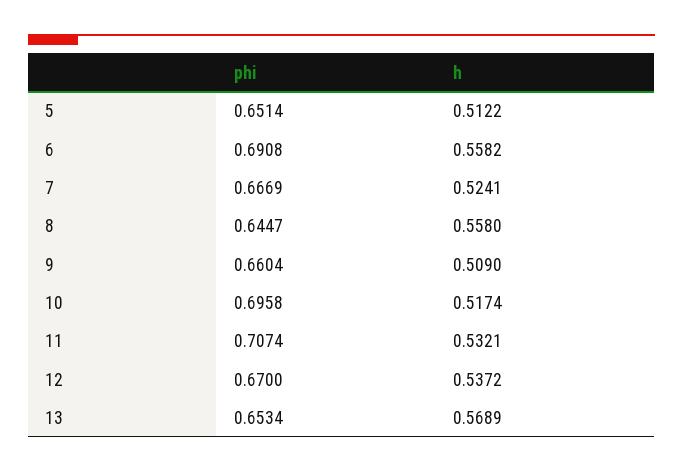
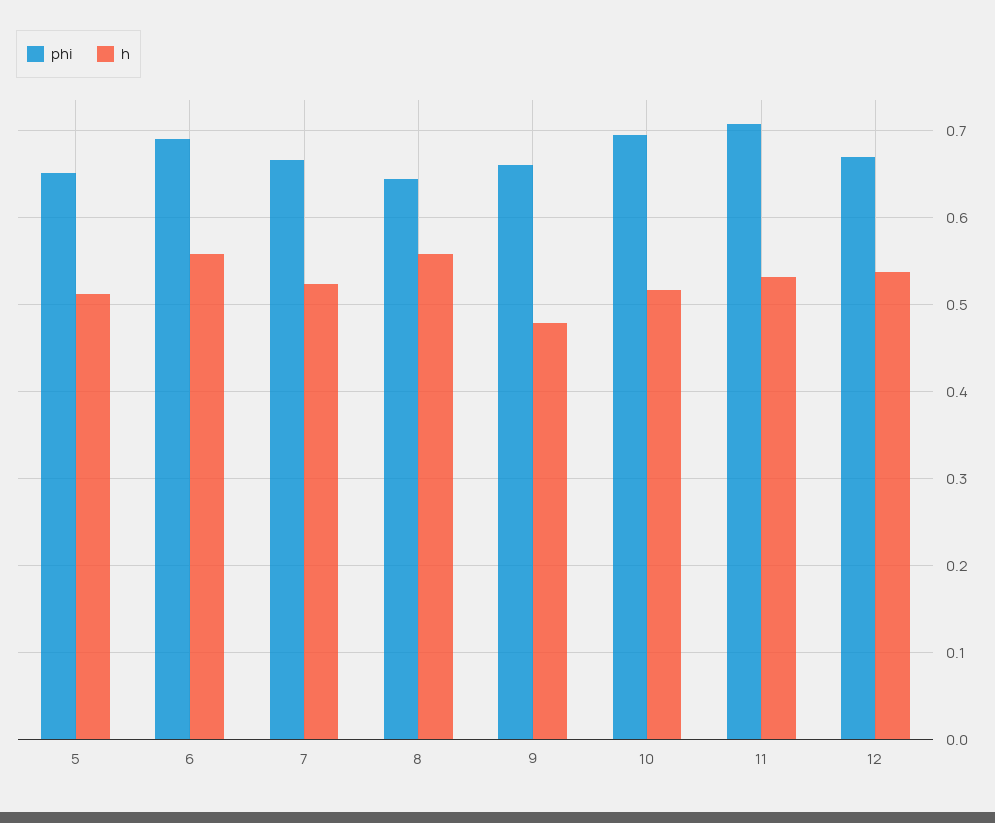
h, 9: 0.509 -> 0.48
phi, 13: 0.6534 -> none
h, 13: 0.5689 -> none

